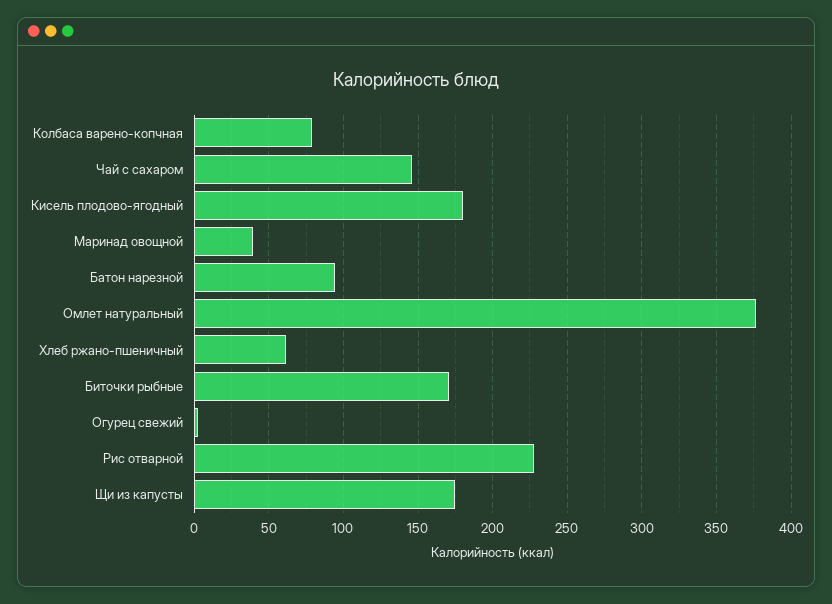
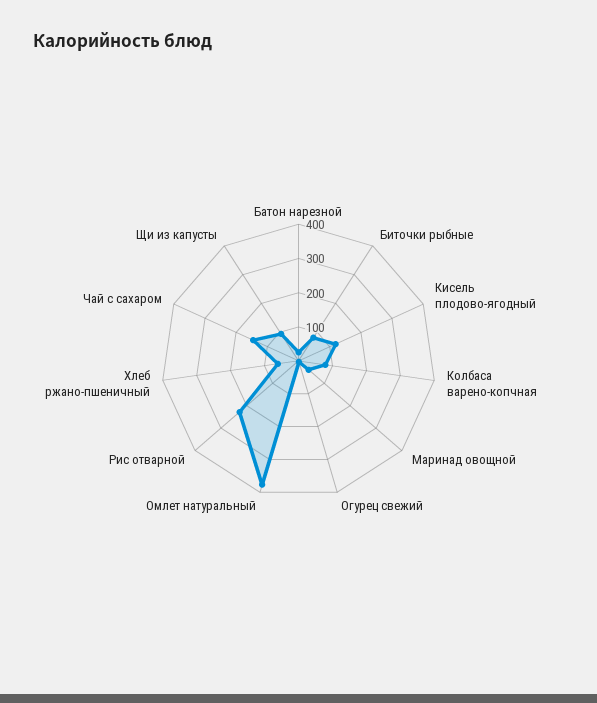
Кисель плодово-ягодный: 180 -> 125
Батон нарезной: 95 -> 25
Биточки рыбные: 170 -> 75
Щи из капусты: 175 -> 100

